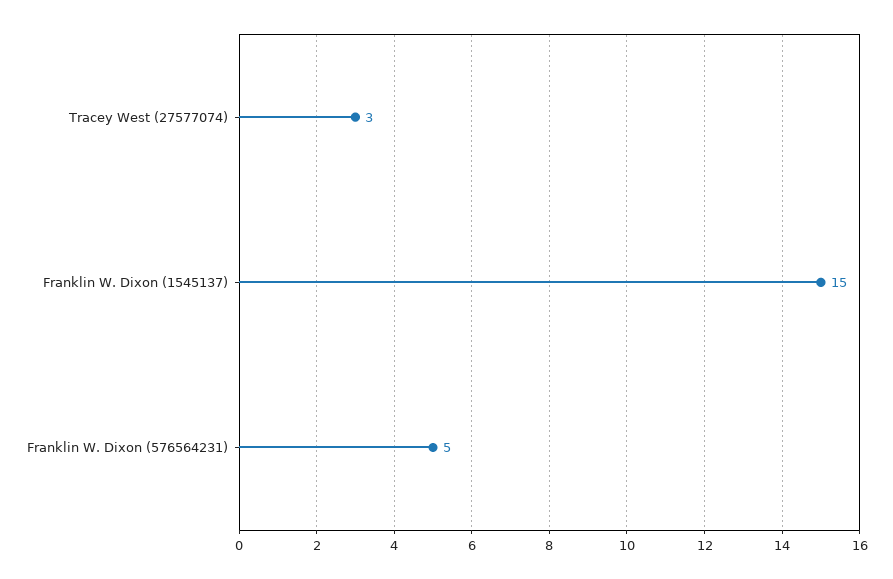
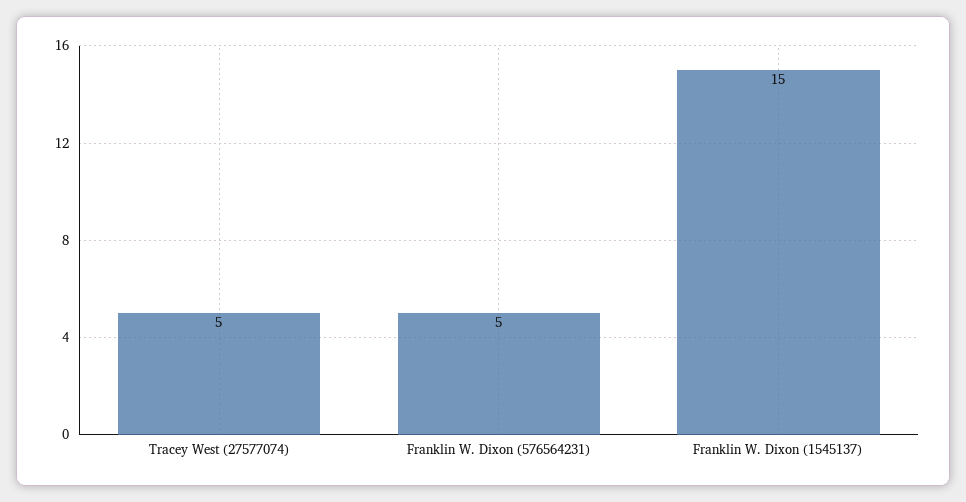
Tracey West (27577074): 3 -> 5

